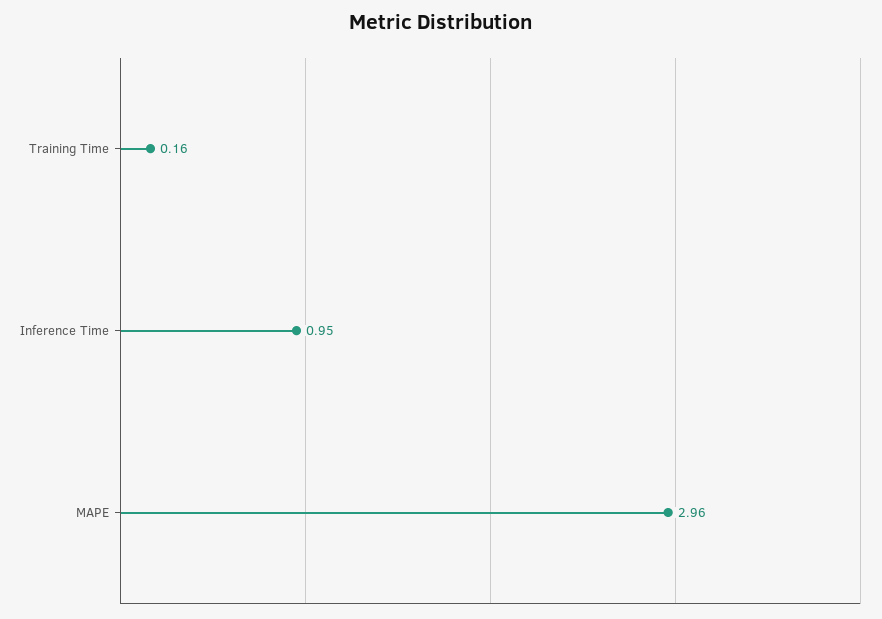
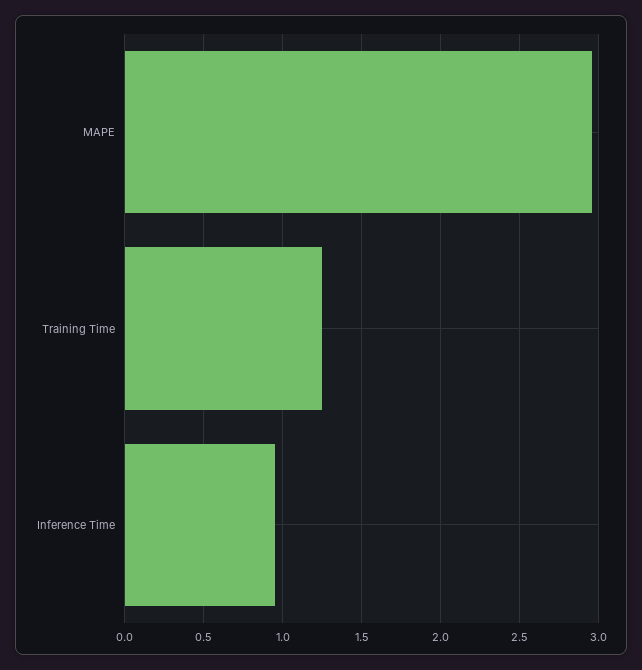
Training Time: 0.16 -> 1.25

